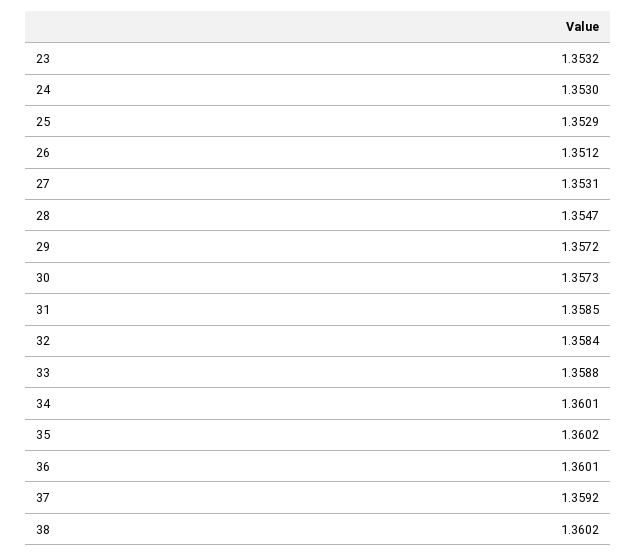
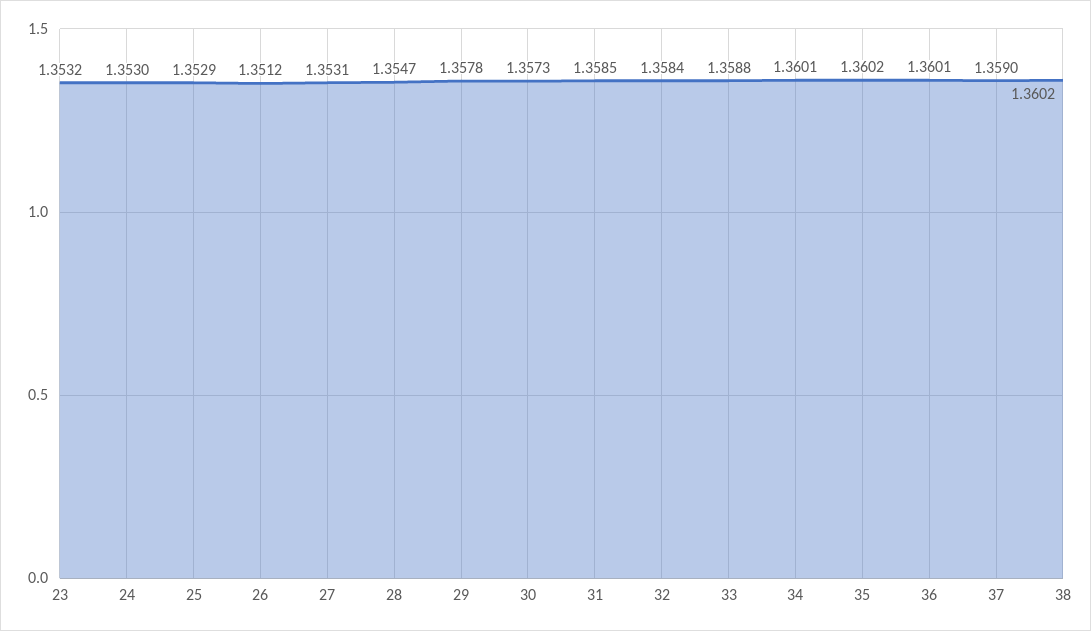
29: 1.3572 -> 1.3578
37: 1.3592 -> 1.359

